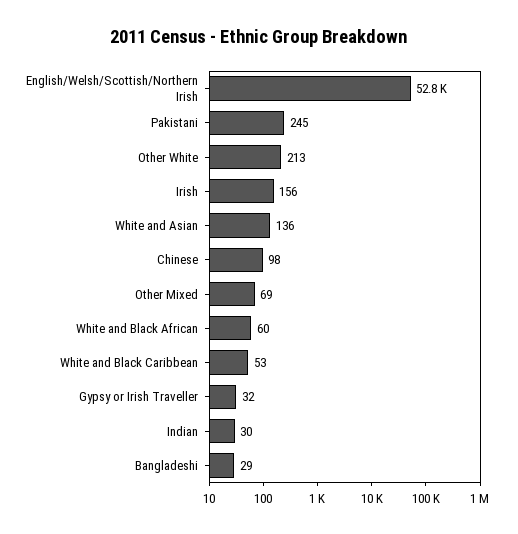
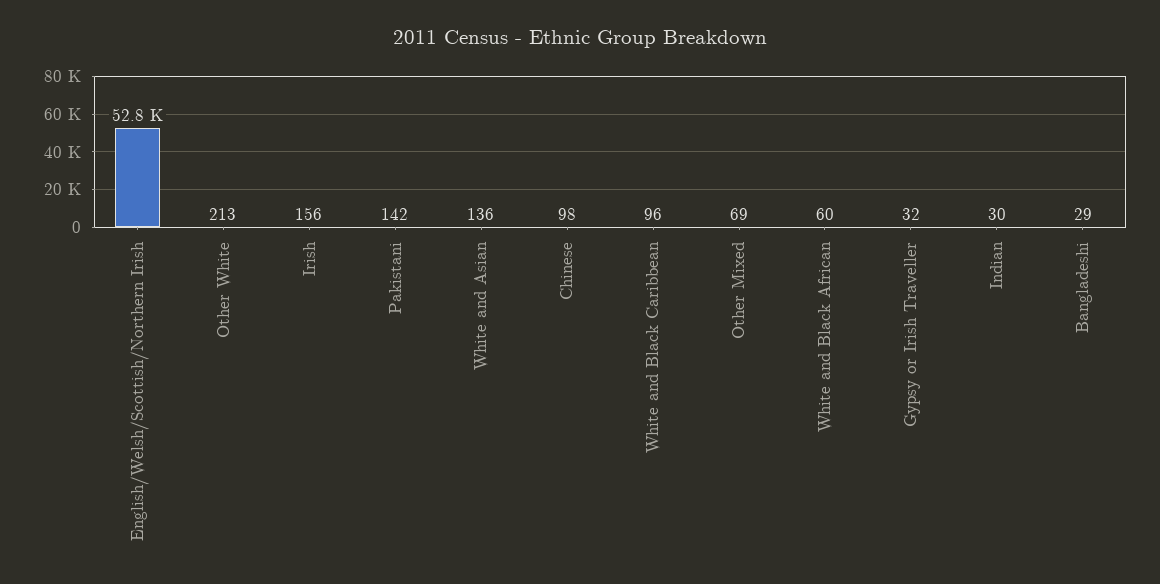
Pakistani: 245 -> 142
White and Black Caribbean: 53 -> 96

